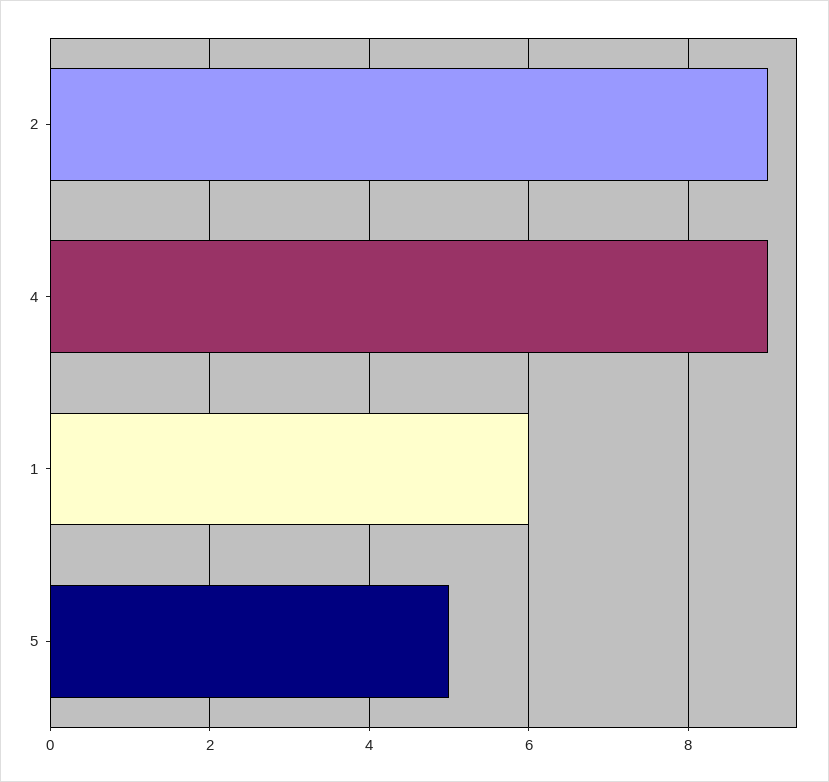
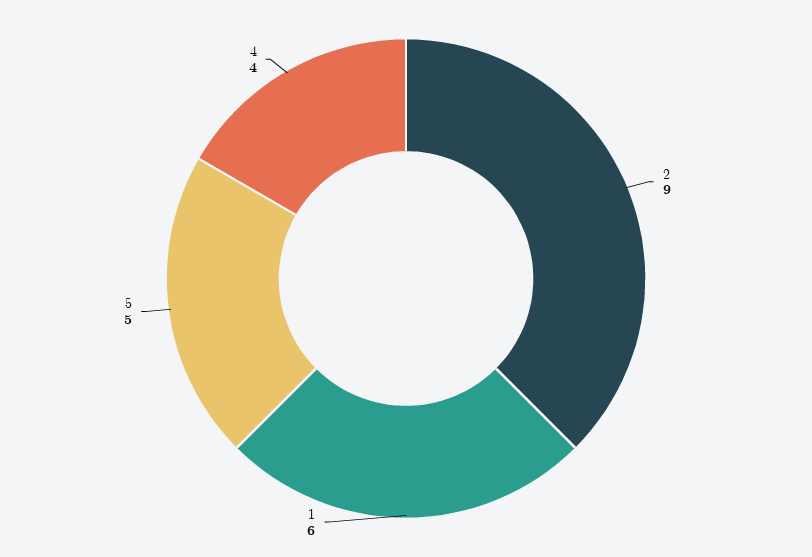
4: 9 -> 4

